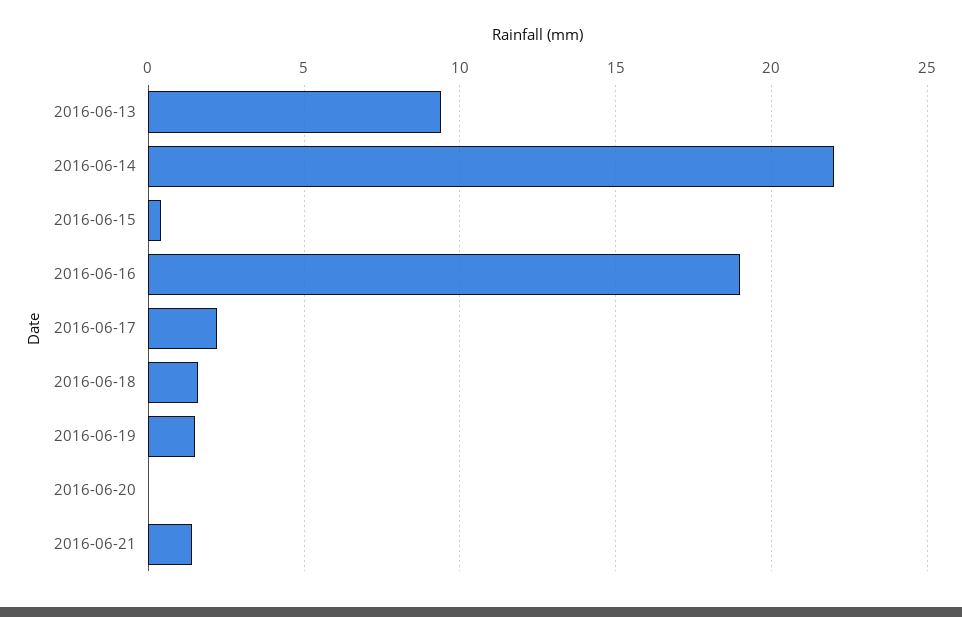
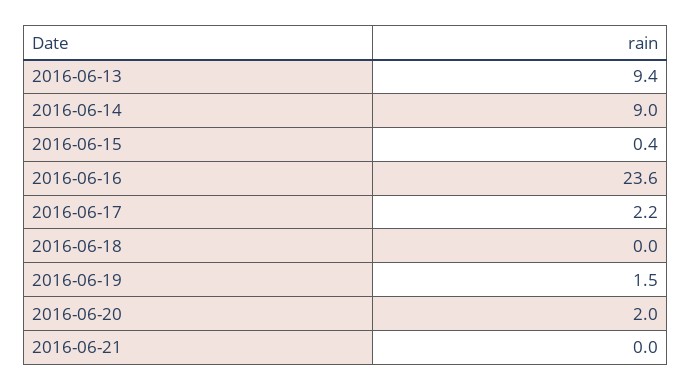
2016-06-14: 22 -> 9
2016-06-16: 19 -> 23.6
2016-06-18: 1.5 -> 0
2016-06-20: 0 -> 2
2016-06-21: 1.5 -> 0

